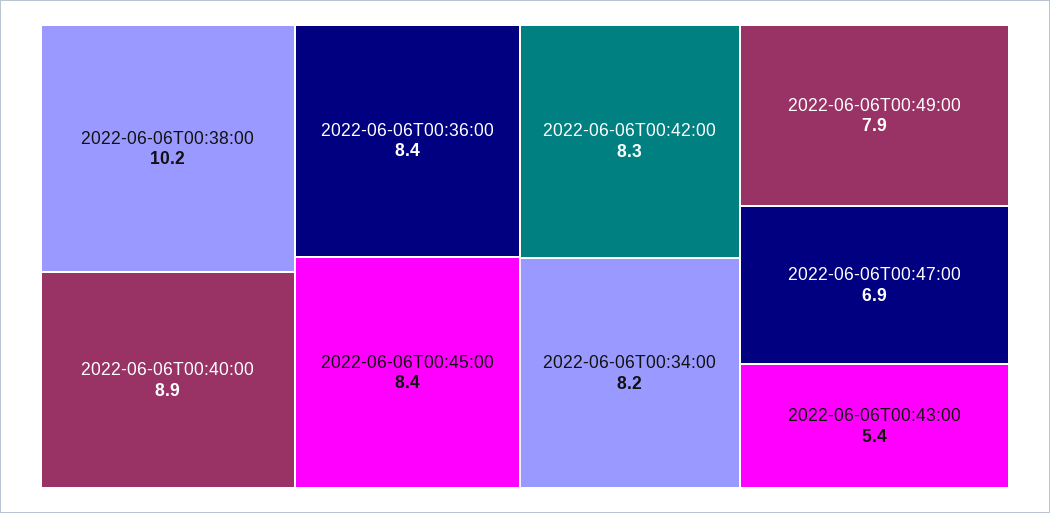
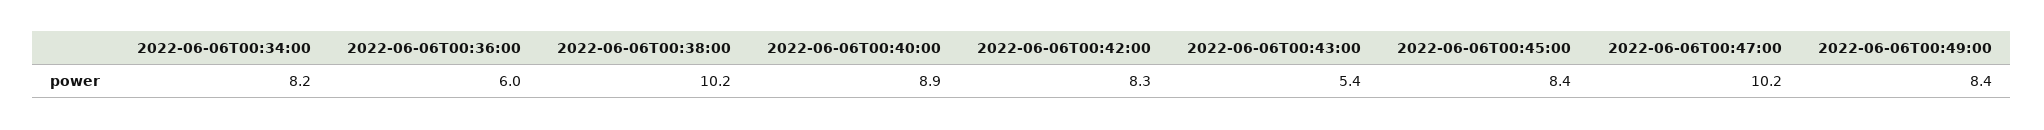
2022-06-06T00:36:00: 8.4 -> 6
2022-06-06T00:49:00: 7.9 -> 8.4
2022-06-06T00:47:00: 6.9 -> 10.2

